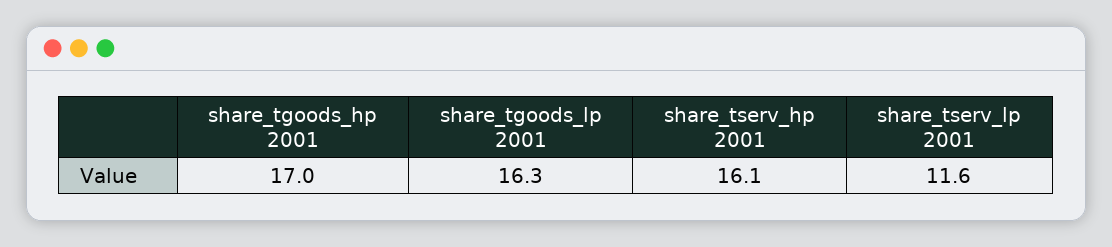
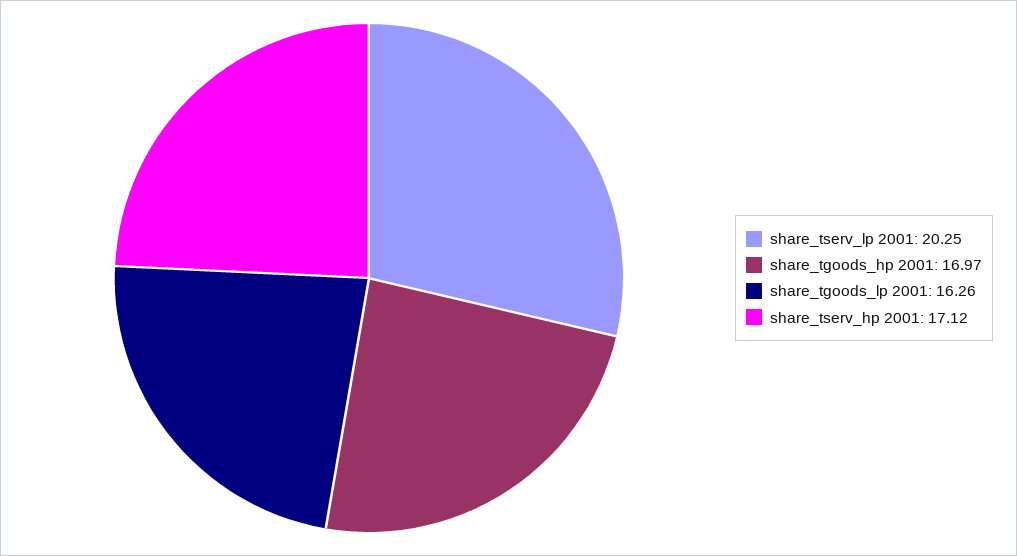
share_tserv_hp 2001: 16.1 -> 17.12
share_tserv_lp 2001: 11.6 -> 20.25

